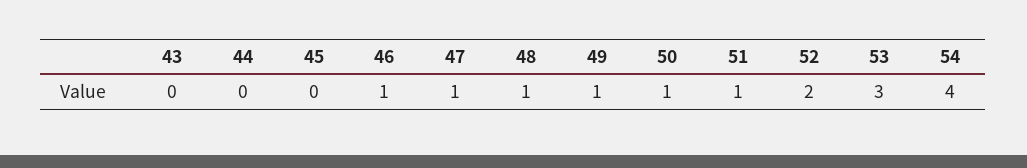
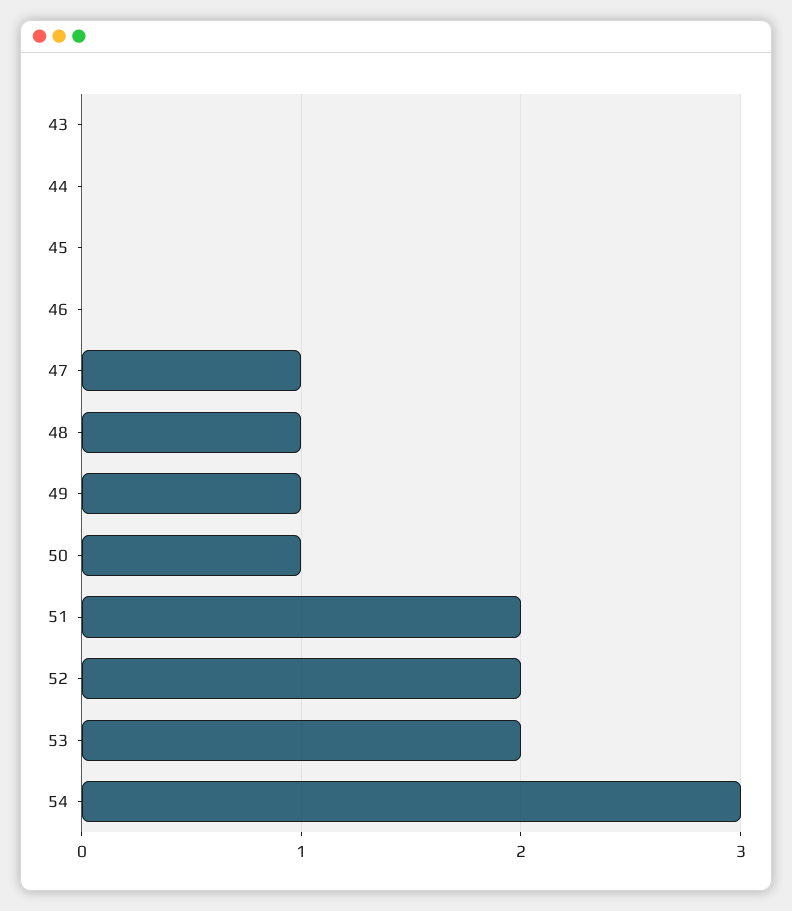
46: 1 -> 0
51: 1 -> 2
53: 3 -> 2
54: 4 -> 3

